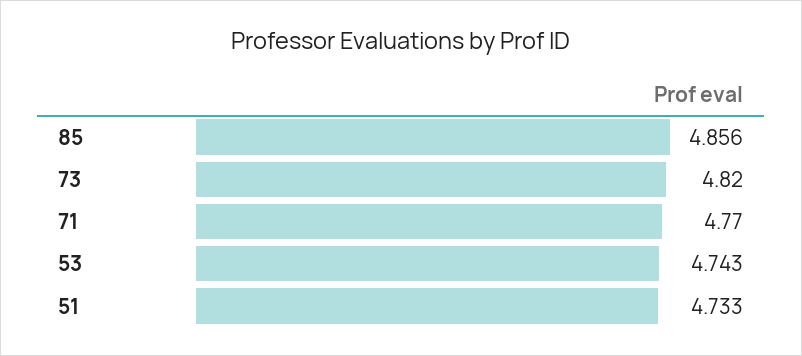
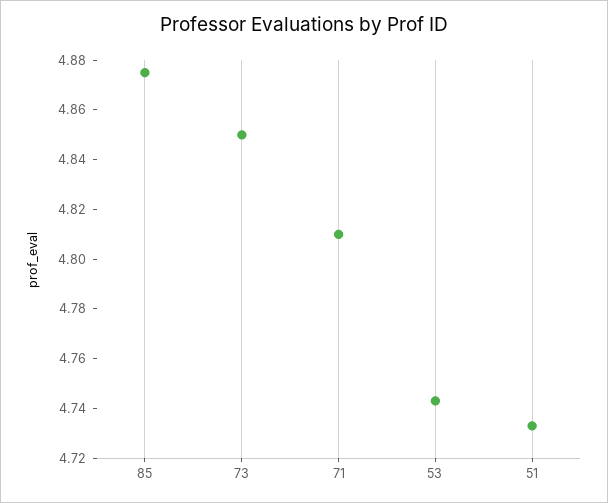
85: 4.856 -> 4.875
73: 4.82 -> 4.85
71: 4.77 -> 4.81

